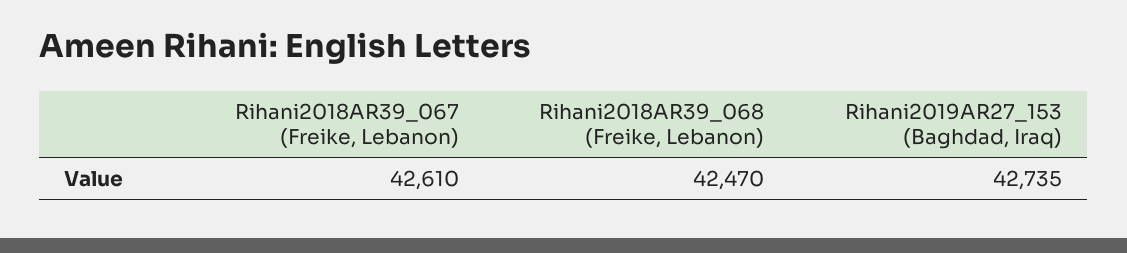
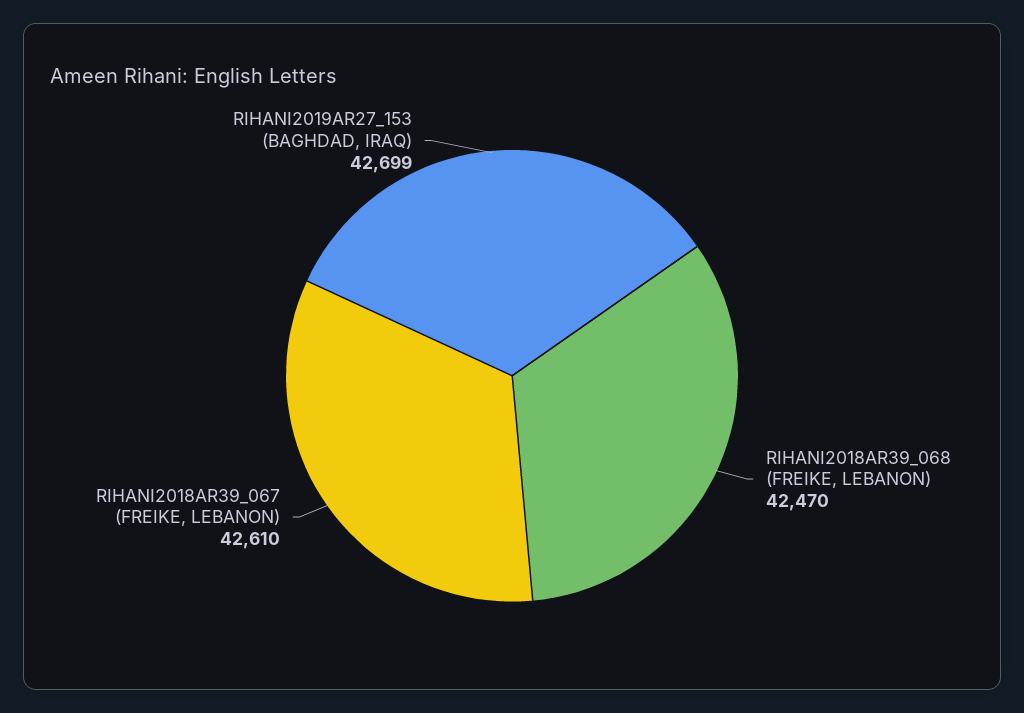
Rihani2019AR27_153 (Baghdad, Iraq): 42735 -> 42699

